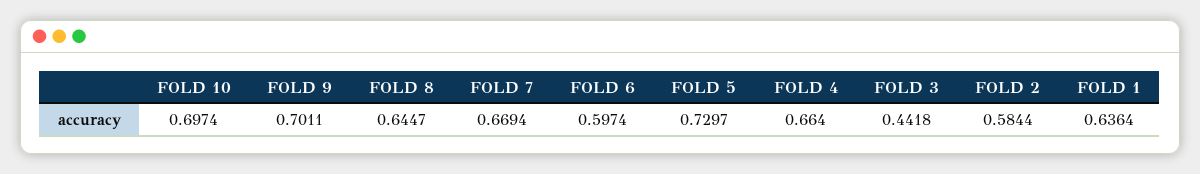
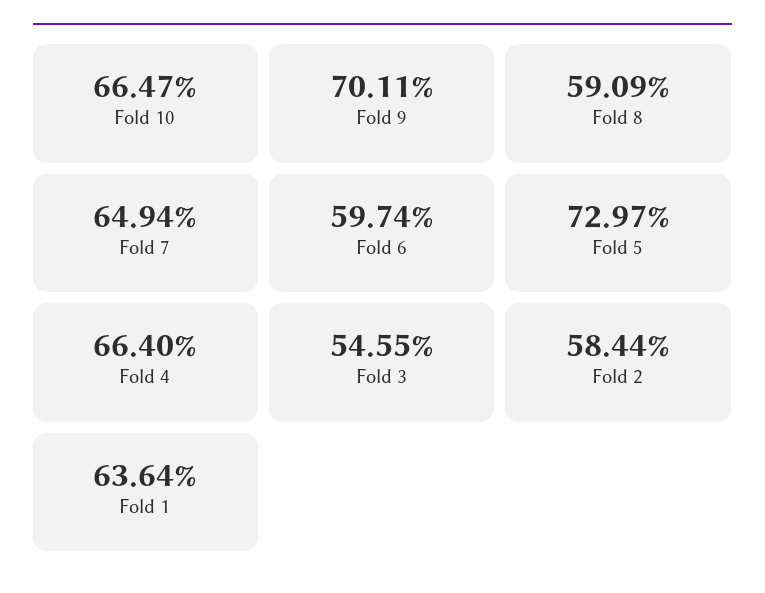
FOLD 10: 0.6974 -> 0.6647
FOLD 8: 0.6447 -> 0.5909
FOLD 7: 0.6694 -> 0.6494
FOLD 3: 0.4418 -> 0.5455

